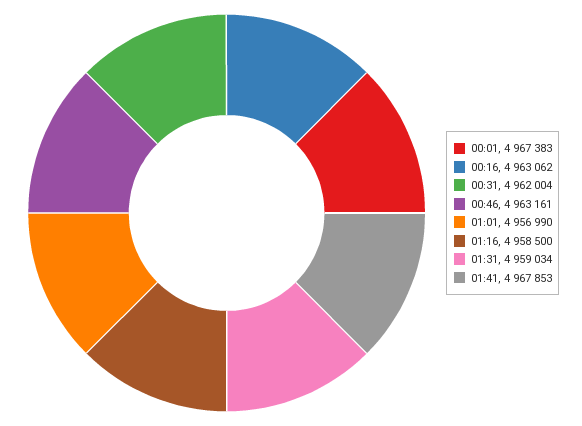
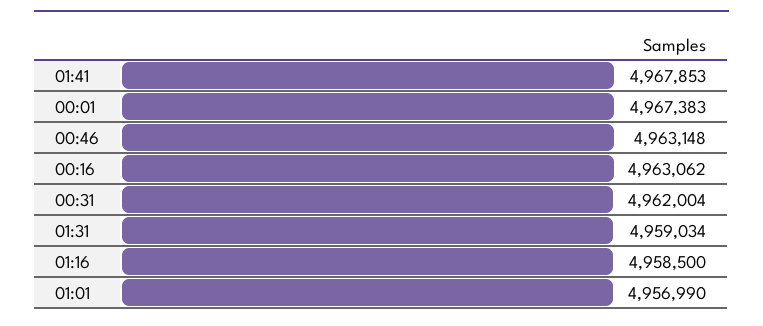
00:46: 4963161 -> 4963148

